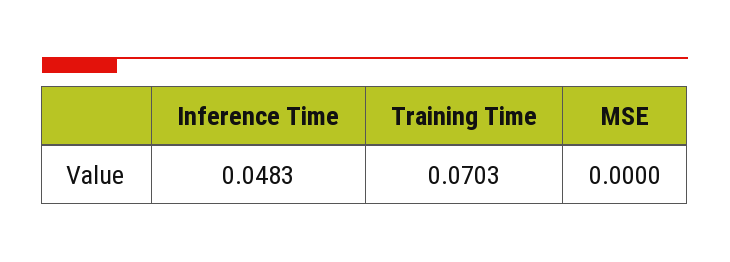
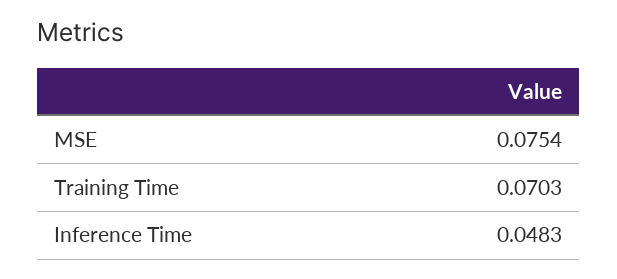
MSE: 0 -> 0.0754

